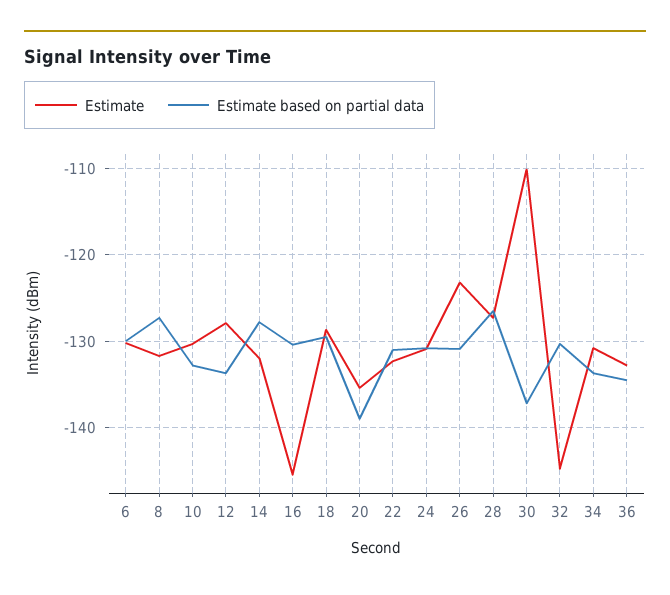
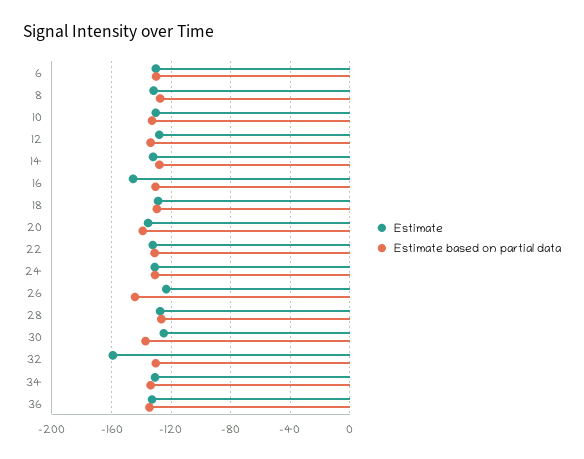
Estimate based on partial data, 26: -131 -> -145
Estimate, 30: -110 -> -125
Estimate, 32: -145 -> -160

